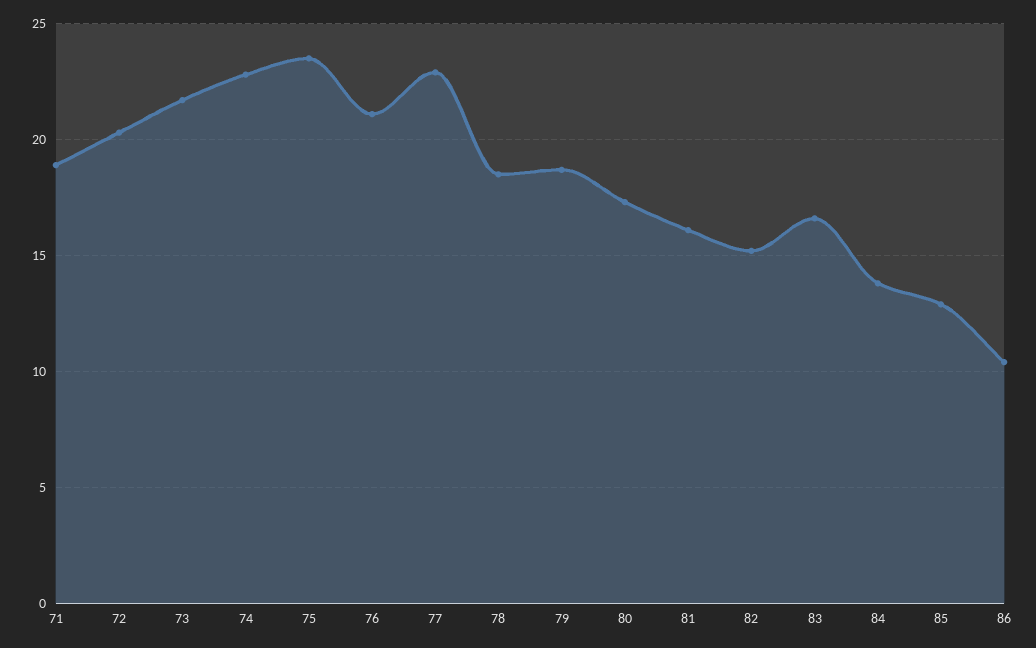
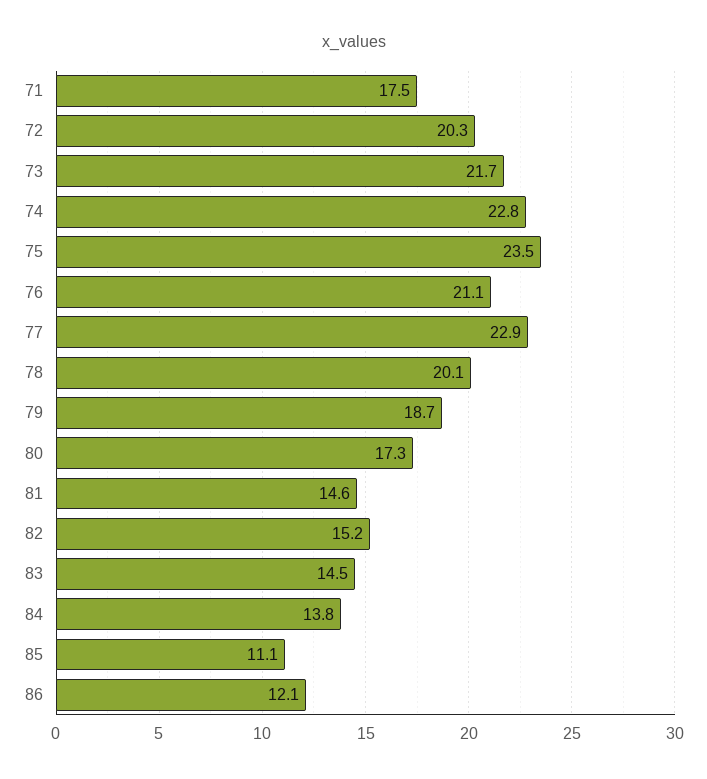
71: 19 -> 17.5
78: 18.5 -> 20.1
81: 16 -> 14.6
83: 16.5 -> 14.5
85: 13 -> 11.1
86: 10.5 -> 12.1

